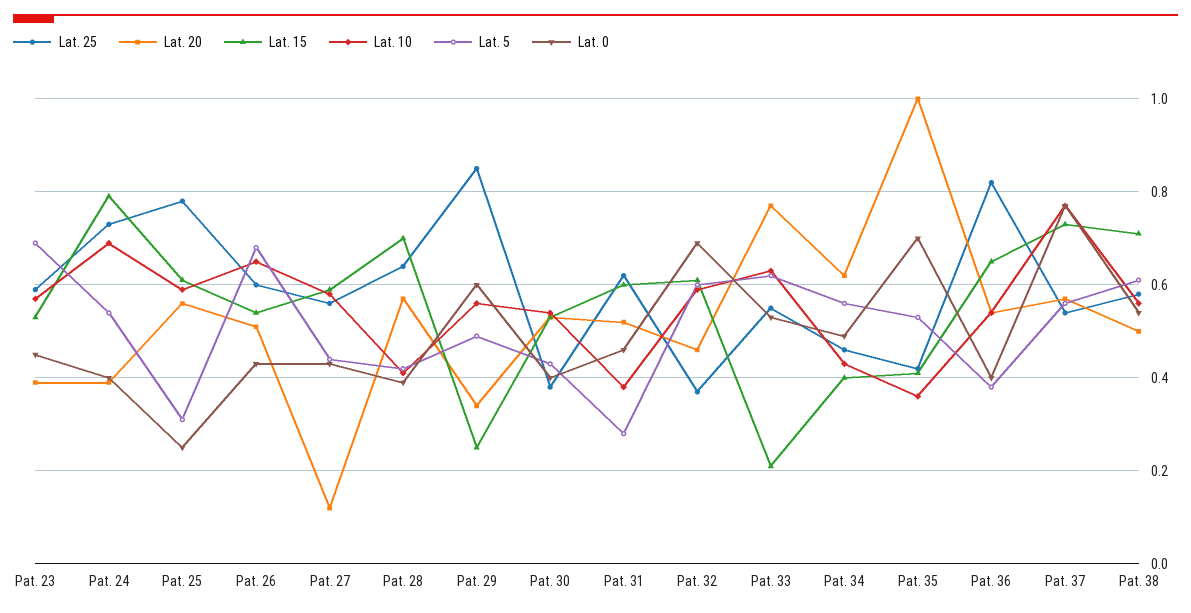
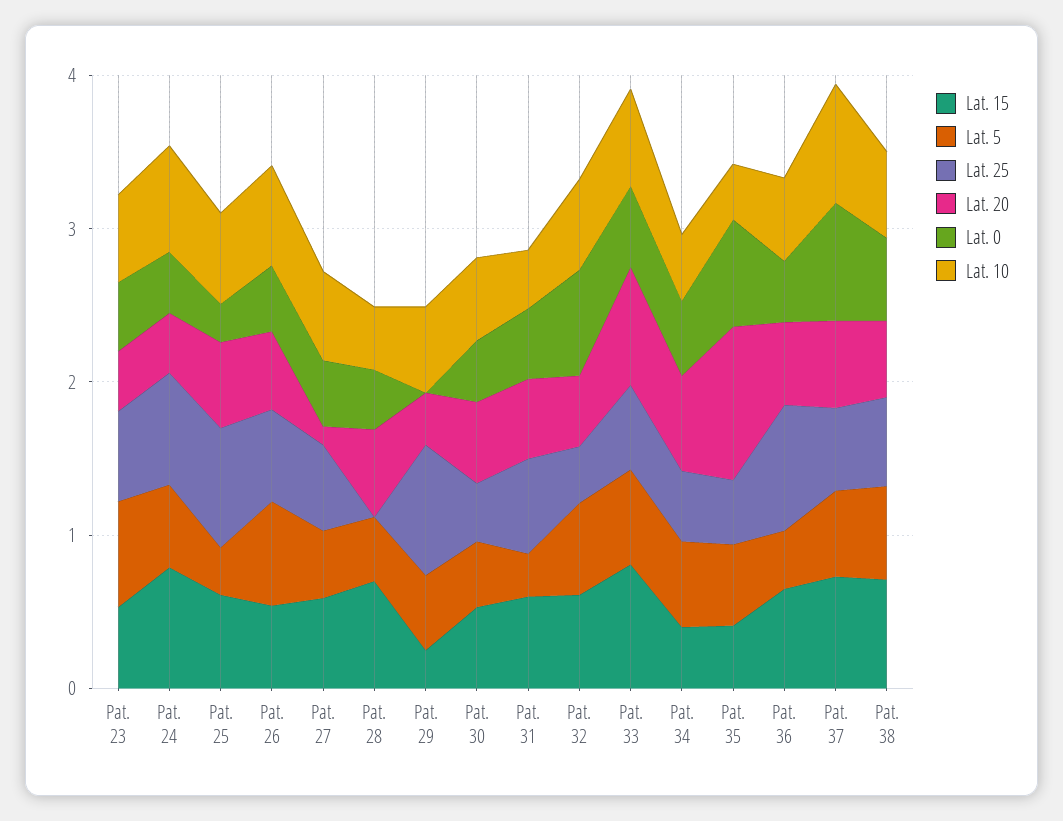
Lat. 25, Pat. 28: 0.65 -> 0
Lat. 0, Pat. 29: 0.6 -> 0
Lat. 15, Pat. 33: 0.2 -> 0.8

